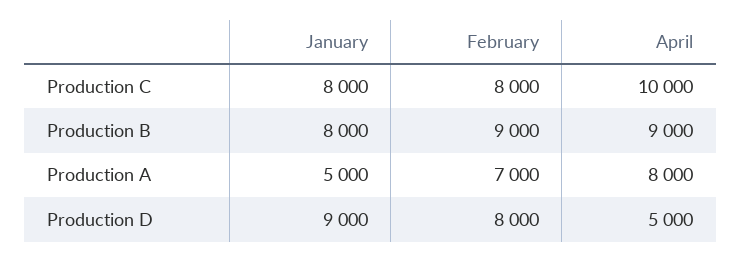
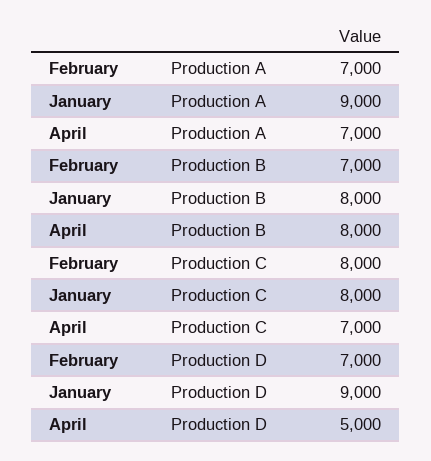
April, Production C: 10000 -> 7000
February, Production B: 9000 -> 7000
April, Production B: 9000 -> 8000
January, Production A: 5000 -> 9000
April, Production A: 8000 -> 7000
February, Production D: 8000 -> 7000

